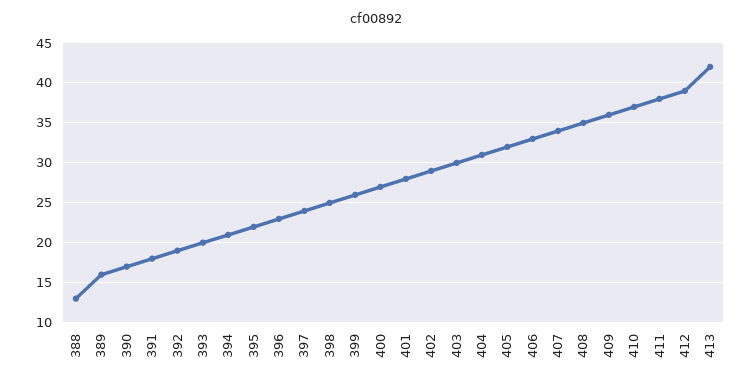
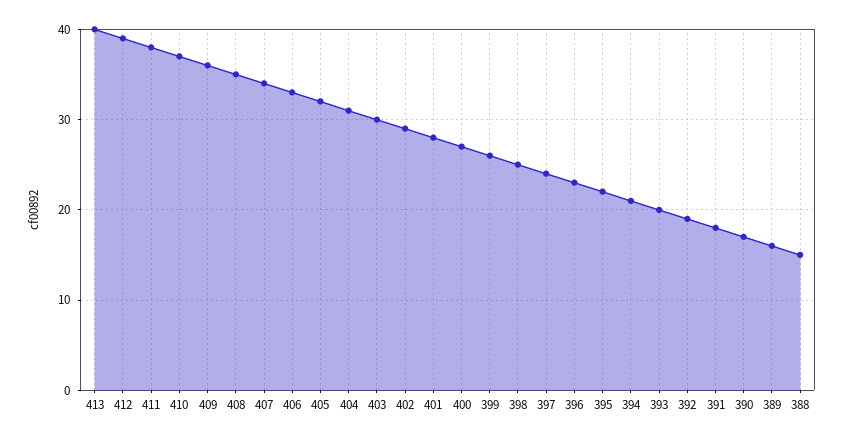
388: 13 -> 15
413: 42 -> 40

